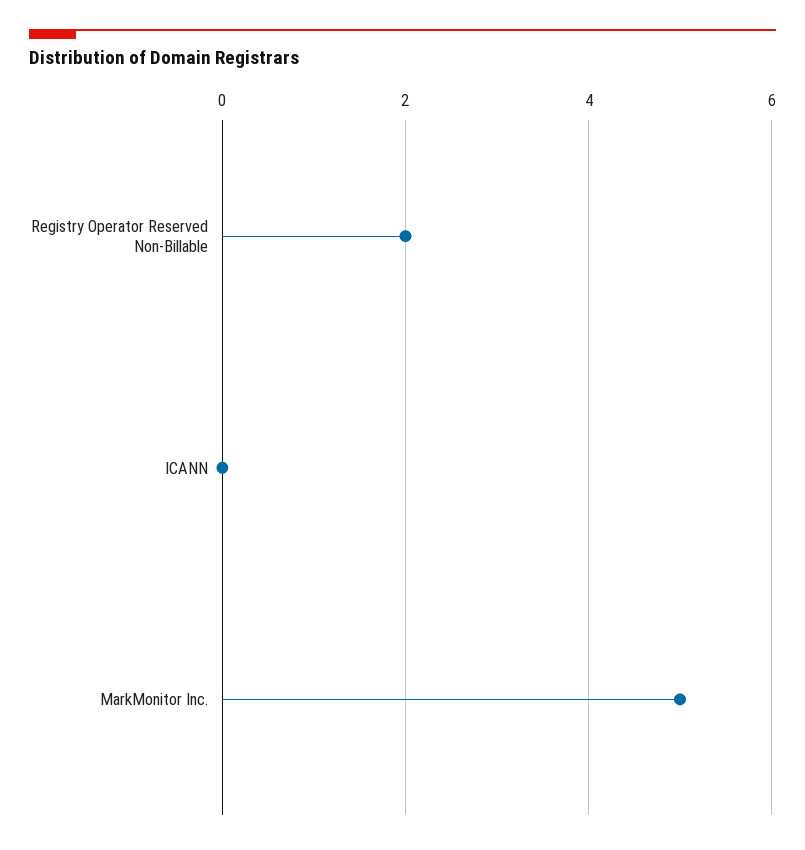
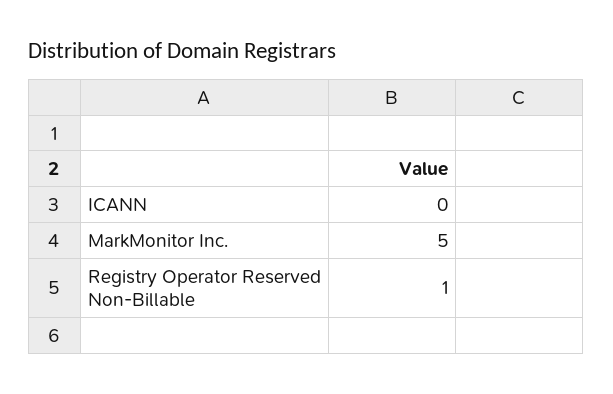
Registry Operator Reserved Non-Billable: 2 -> 1

